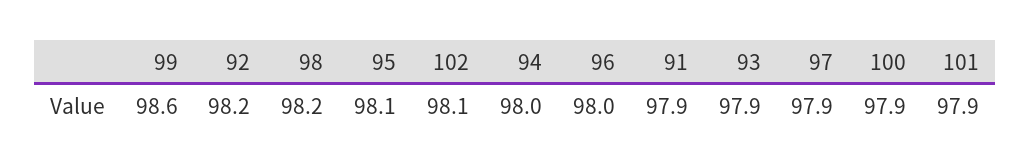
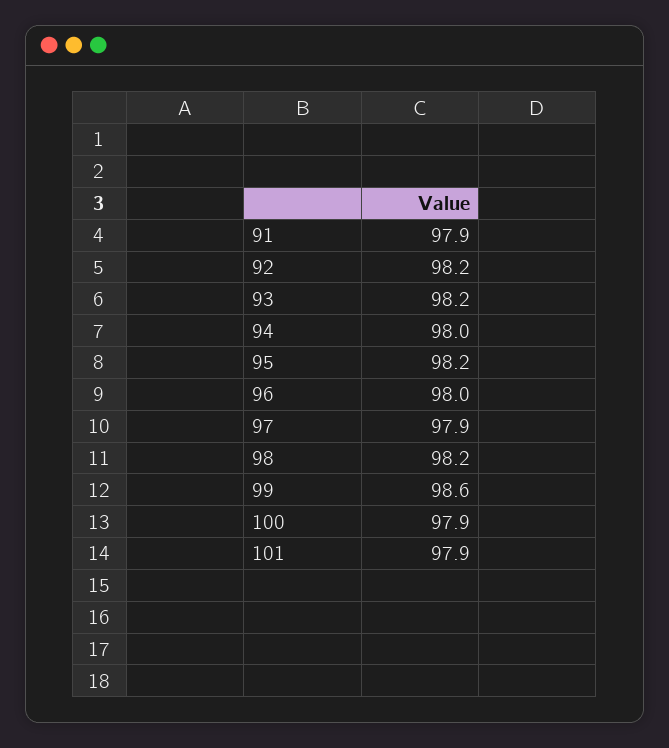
95: 98.1 -> 98.2
102: 98.1 -> none
93: 97.9 -> 98.2

